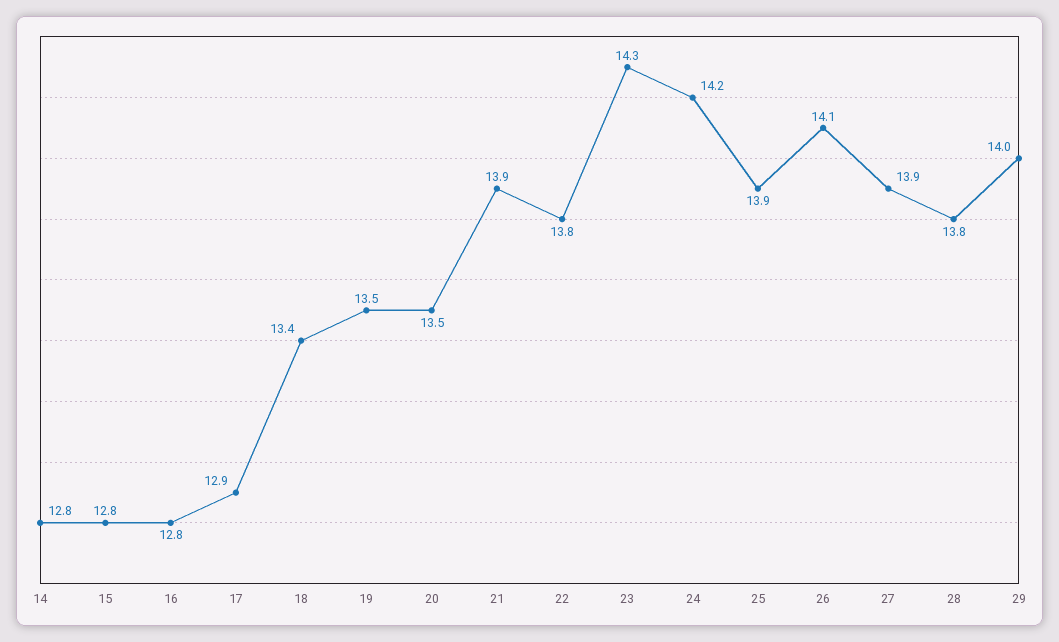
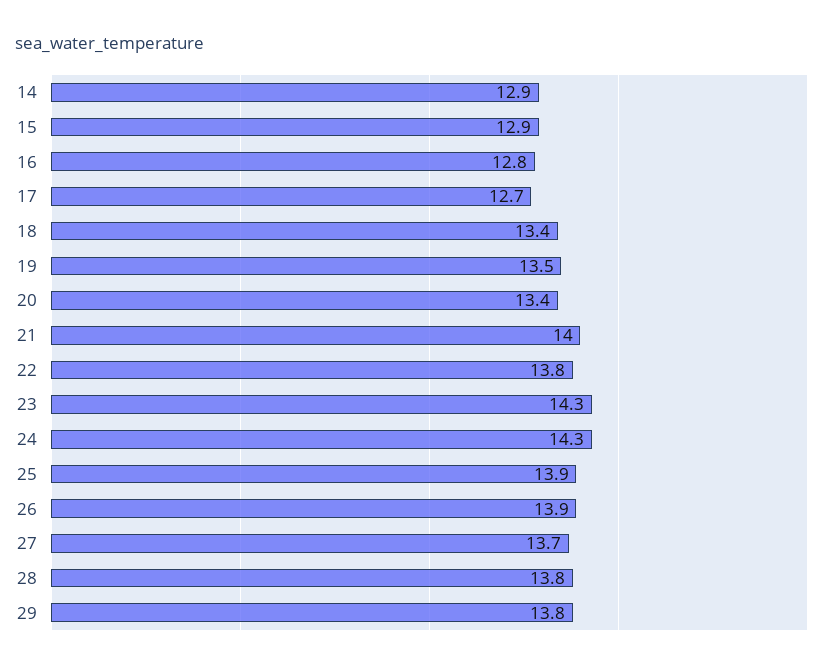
14: 12.8 -> 12.9
15: 12.8 -> 12.9
17: 12.9 -> 12.7
20: 13.5 -> 13.4
21: 13.9 -> 14
24: 14.2 -> 14.3
26: 14.1 -> 13.9
27: 13.9 -> 13.7
29: 14 -> 13.8

